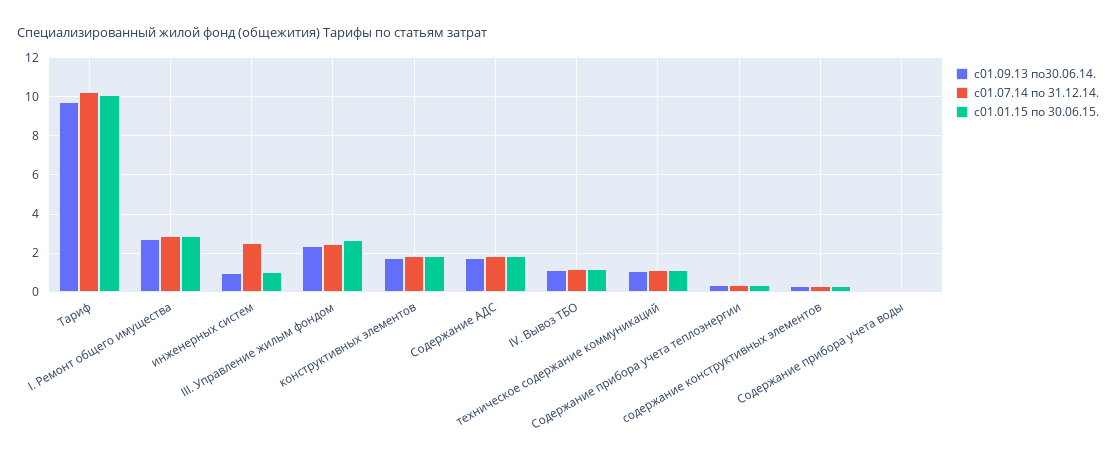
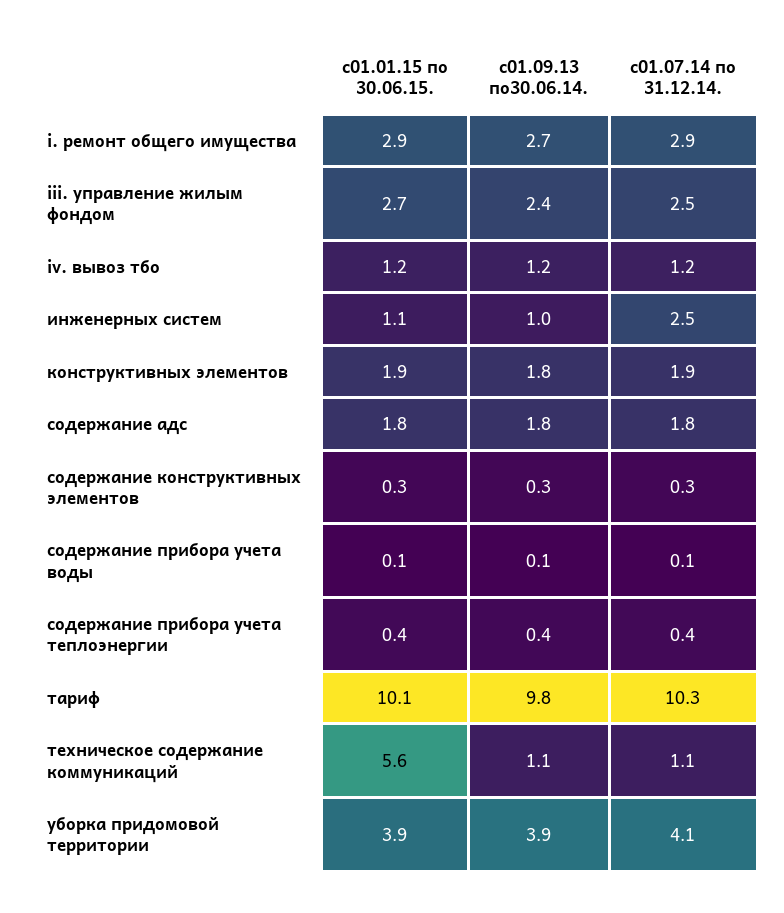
с01.01.15 по 30.06.15., техническое содержание коммуникаций: 1 -> 5.6
с01.01.15 по 30.06.15., уборка придомовой территории: none -> 3.9
с01.09.13 по30.06.14., уборка придомовой территории: none -> 3.9
с01.07.14 по 31.12.14., уборка придомовой территории: none -> 4.1

